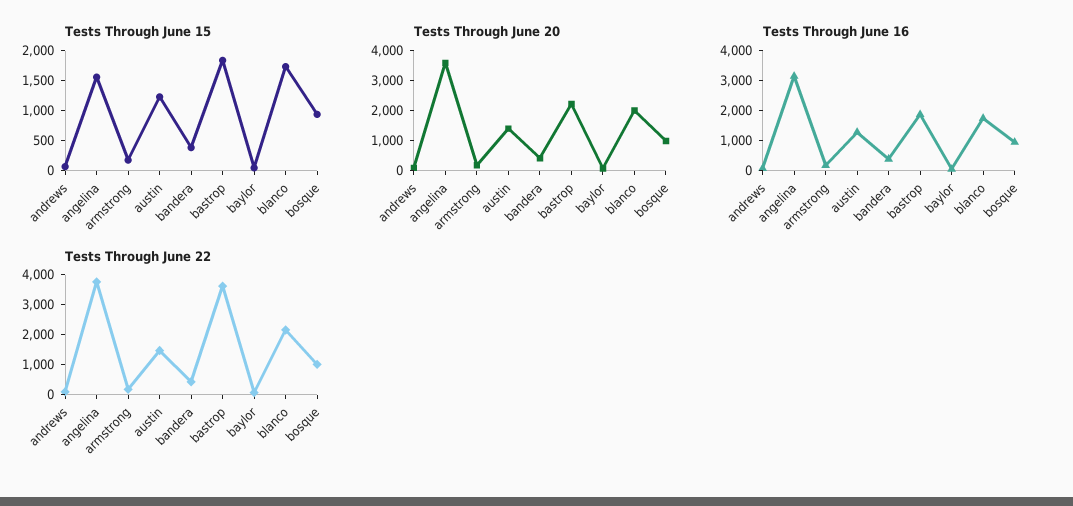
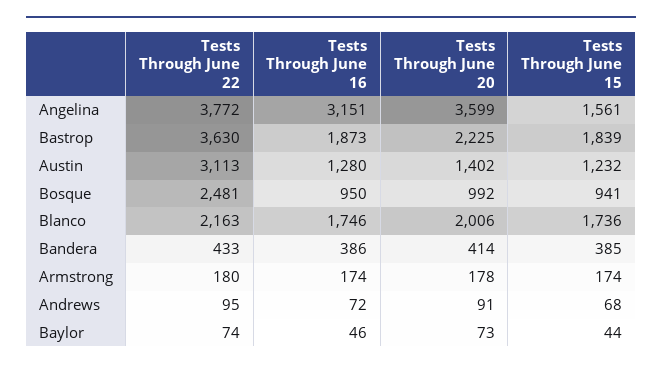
Tests Through June 22, austin: 1500 -> 3113
Tests Through June 22, bosque: 1000 -> 2481

